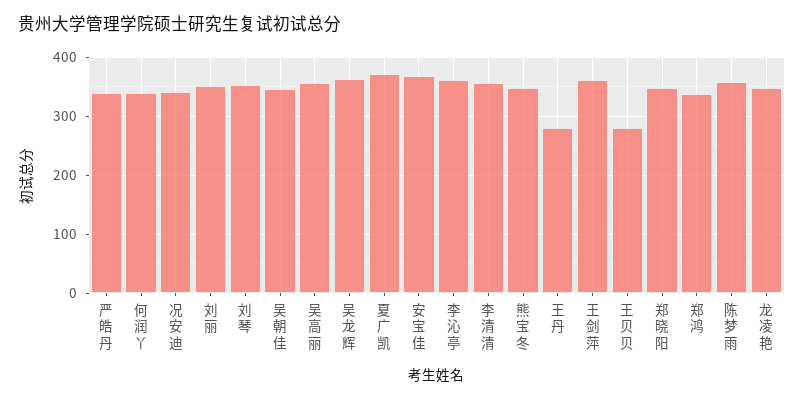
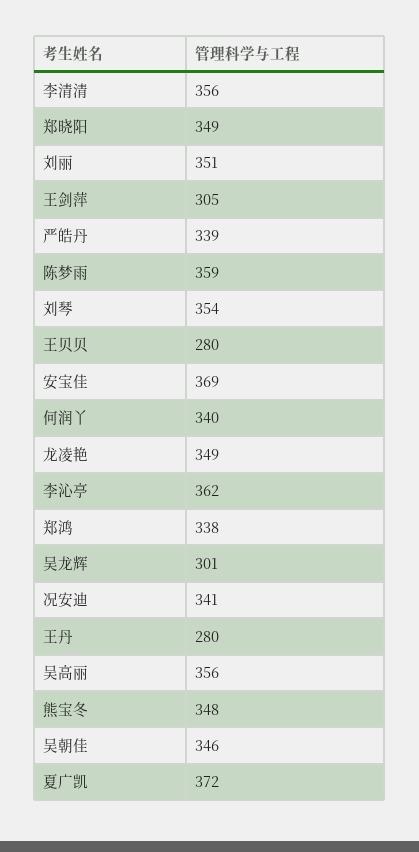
吴龙辉: 360 -> 301
王剑萍: 360 -> 305

